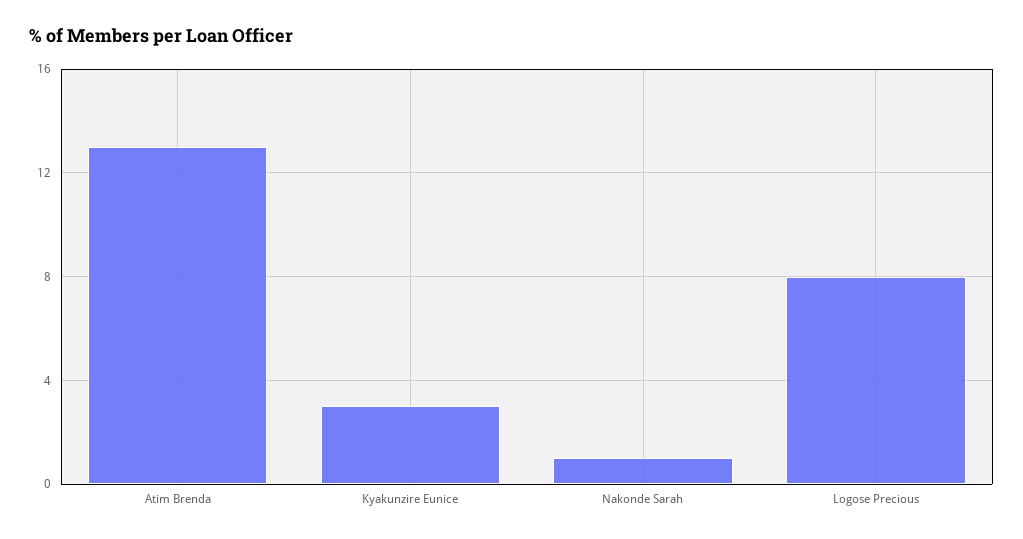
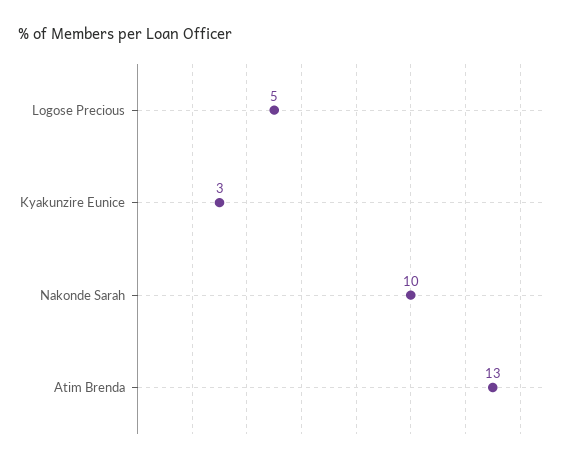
Nakonde Sarah: 1 -> 10
Logose Precious: 8 -> 5

